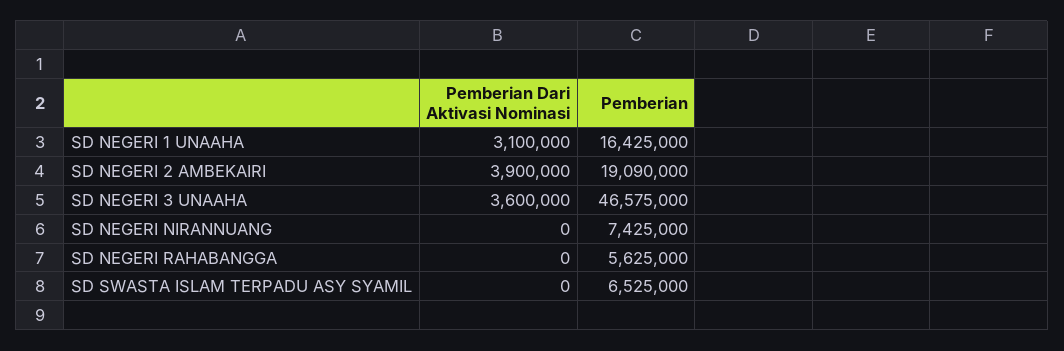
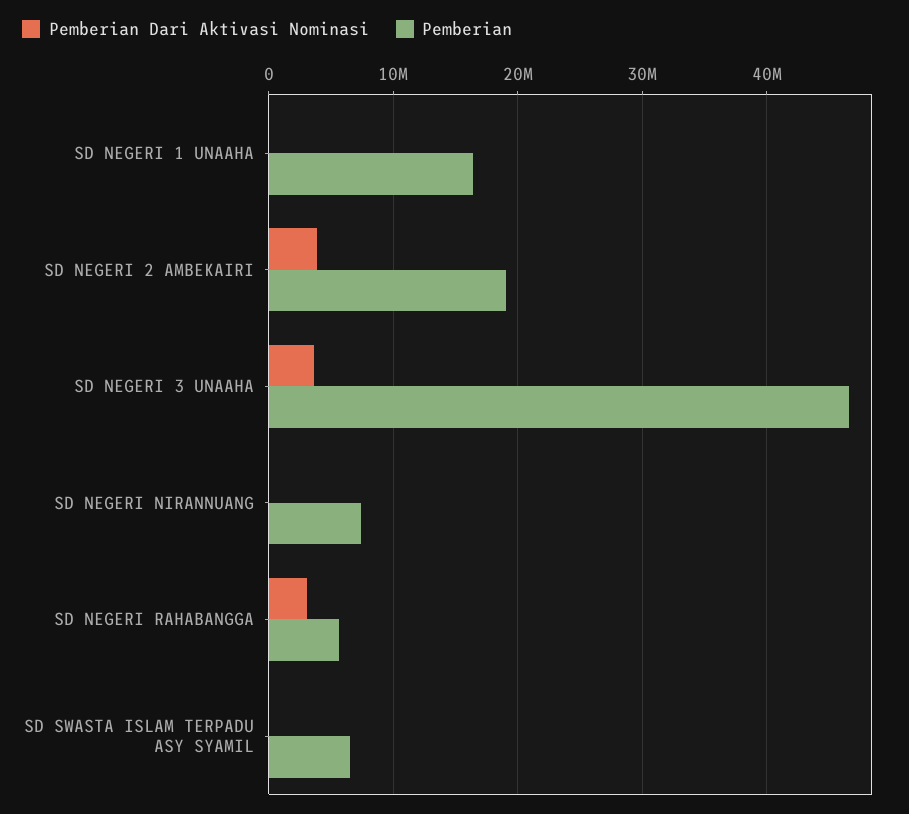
Pemberian Dari Aktivasi Nominasi, SD NEGERI 1 UNAAHA: 3100000 -> 0
Pemberian Dari Aktivasi Nominasi, SD NEGERI RAHABANGGA: 0 -> 3000000

